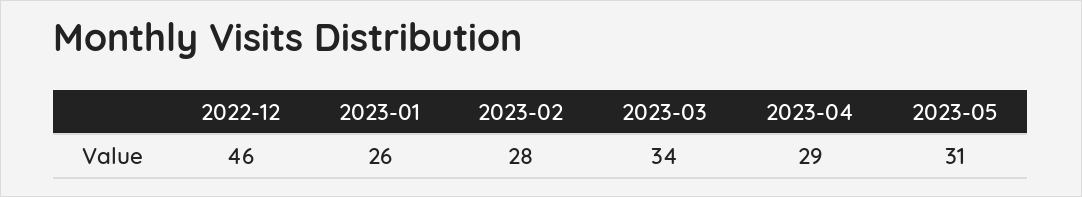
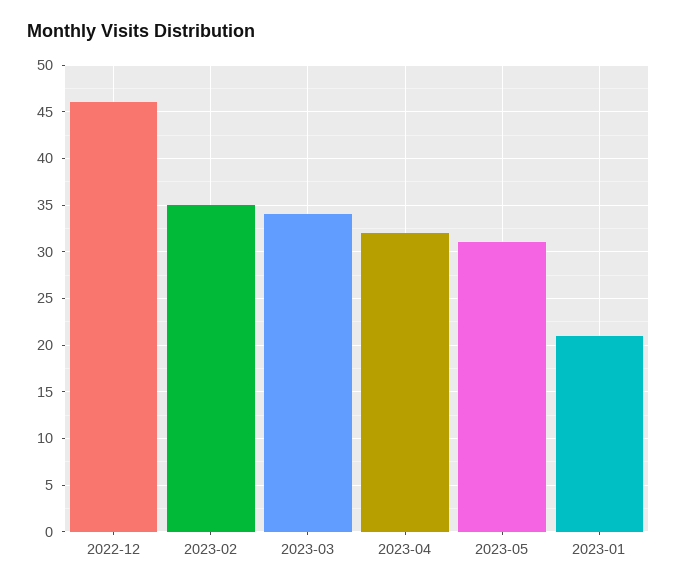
2023-01: 26 -> 21
2023-02: 28 -> 35
2023-04: 29 -> 32

